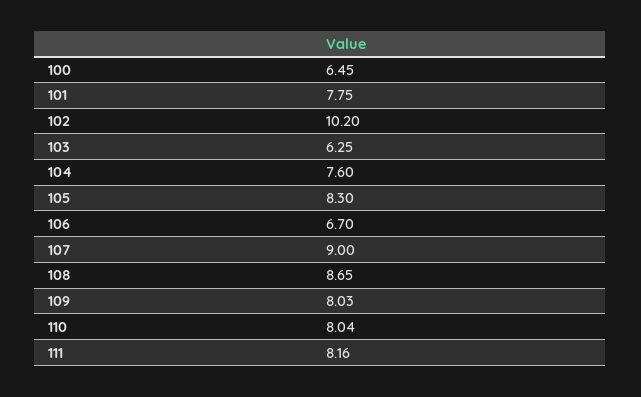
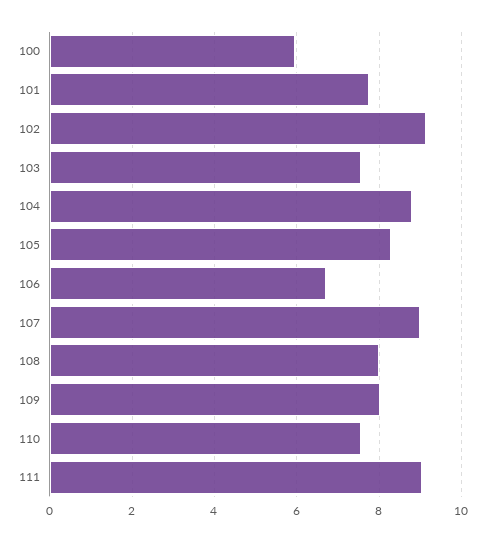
100: 6.45 -> 6
102: 10.2 -> 9.2
103: 6.25 -> 7.6
104: 7.6 -> 8.8
108: 8.65 -> 8
110: 8.04 -> 7.6
111: 8.16 -> 9

